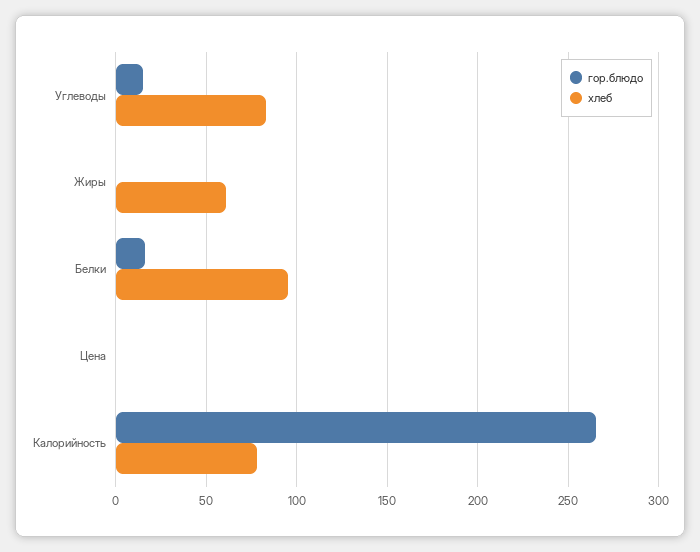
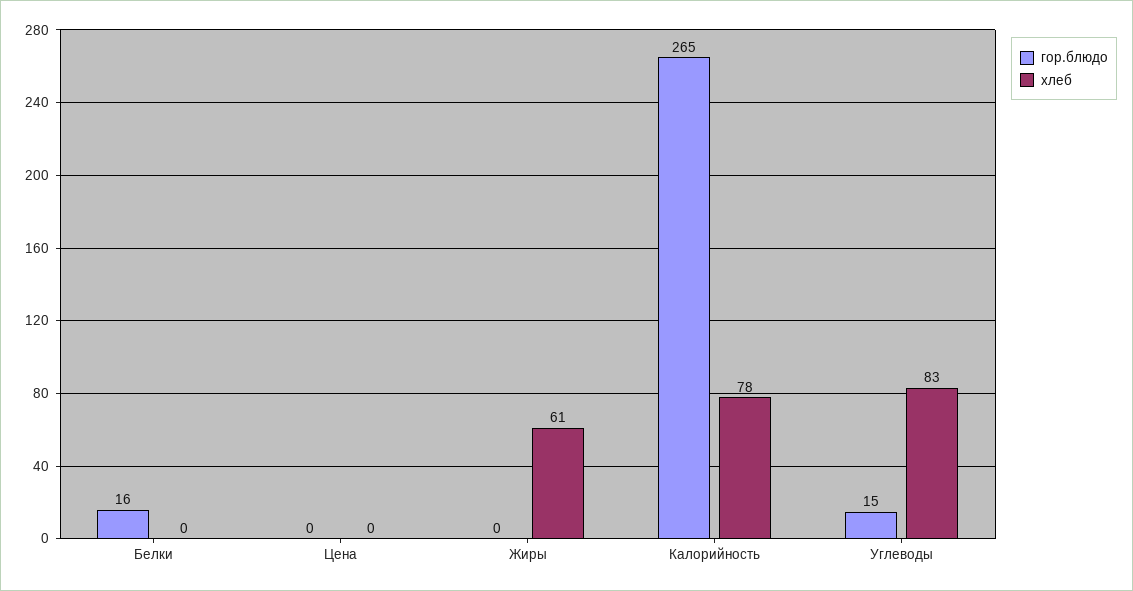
хлеб, Белки: 95 -> 0

